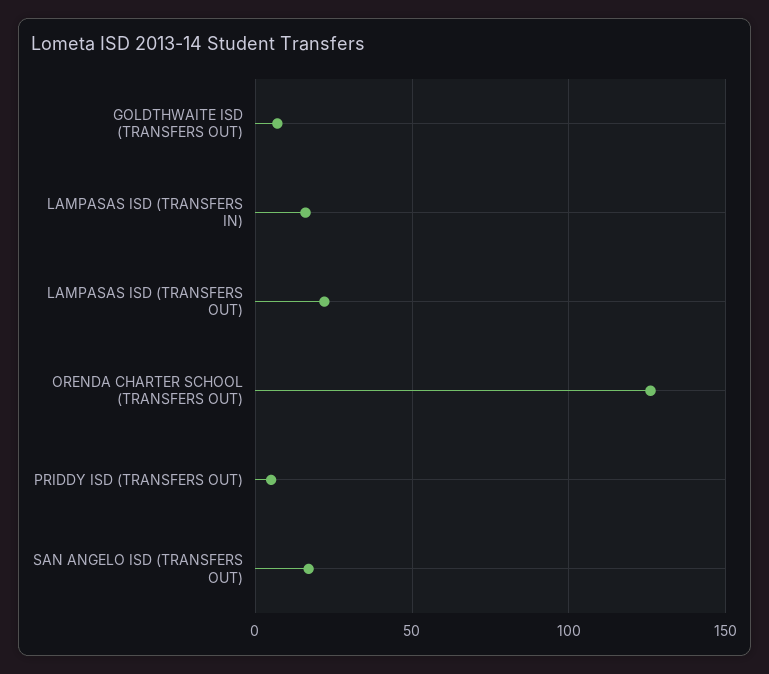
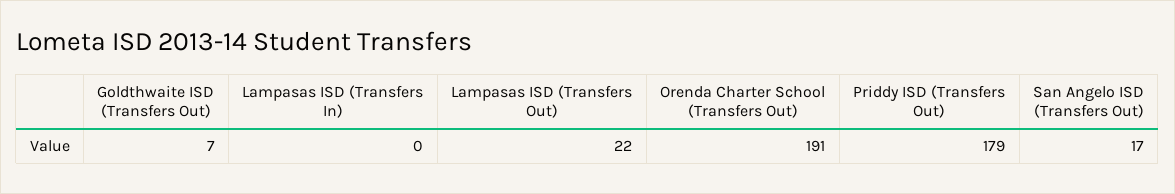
LAMPASAS ISD (TRANSFERS IN): 15 -> 0
ORENDA CHARTER SCHOOL (TRANSFERS OUT): 125 -> 191
PRIDDY ISD (TRANSFERS OUT): 5 -> 179

